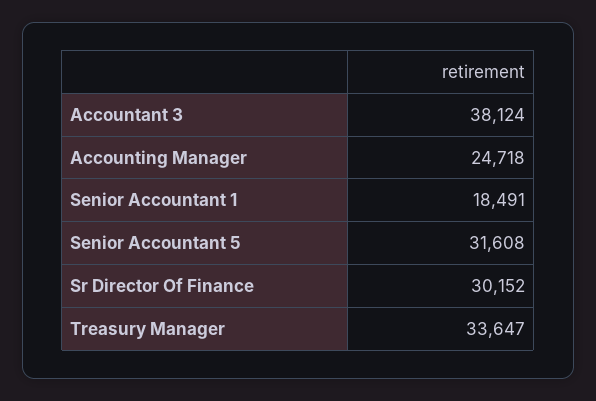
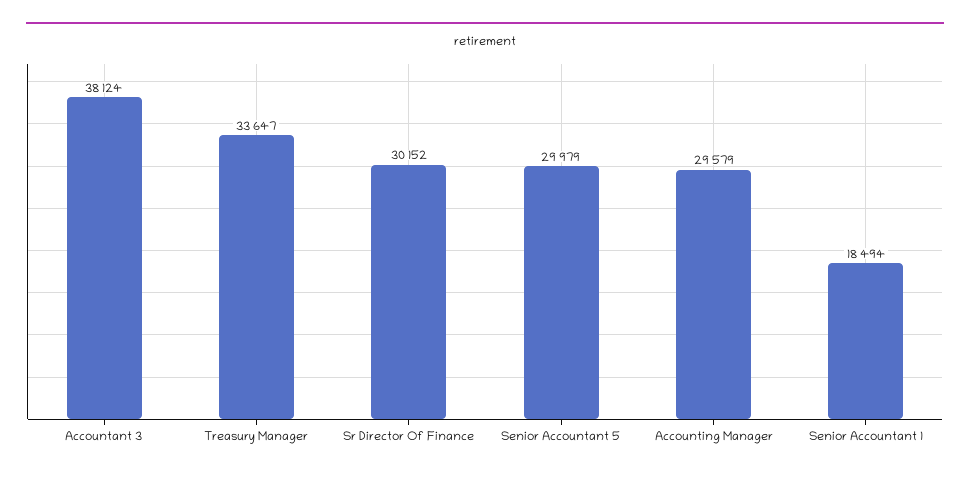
Accounting Manager: 24718 -> 29579
Senior Accountant 1: 18491 -> 18494
Senior Accountant 5: 31608 -> 29979

